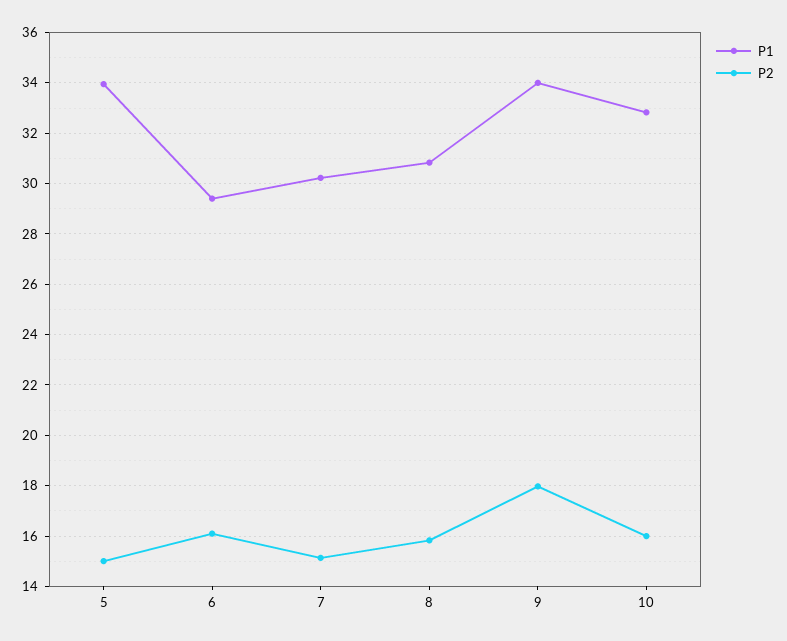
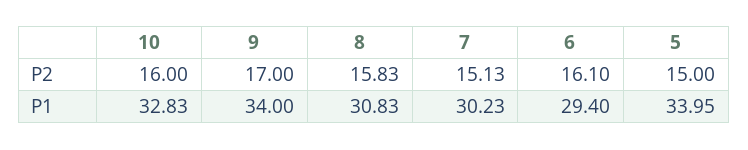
P2, 9: 18 -> 17

